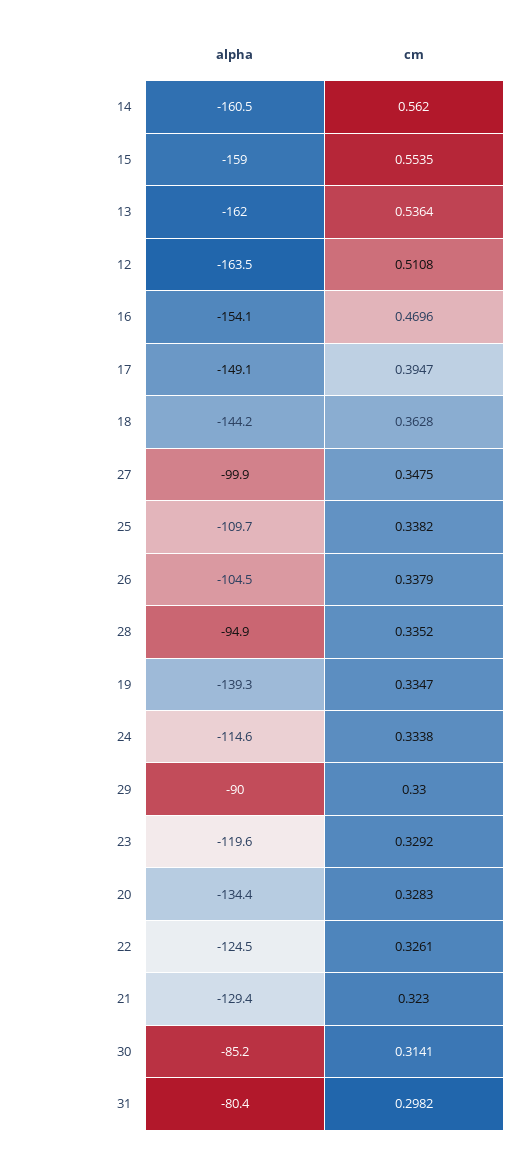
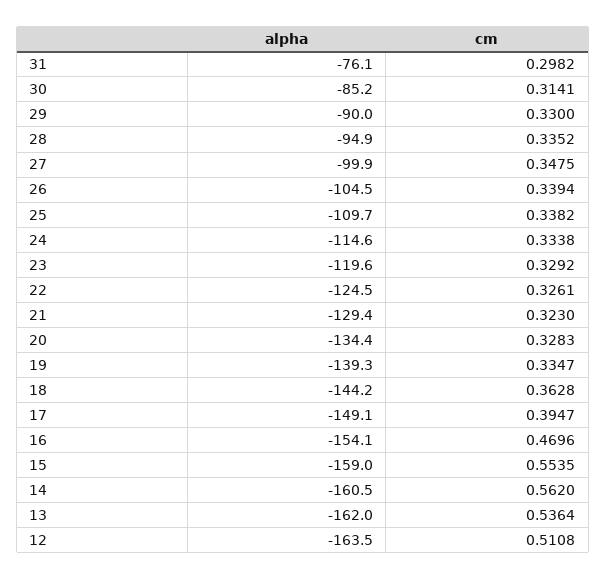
cm, 26: 0.3379 -> 0.3394
alpha, 31: -80.4 -> -76.1

